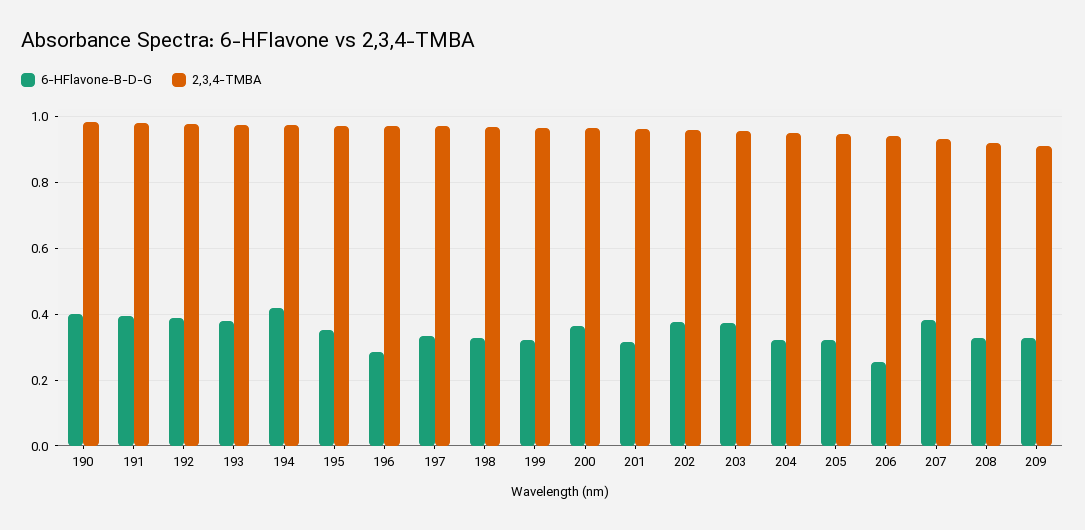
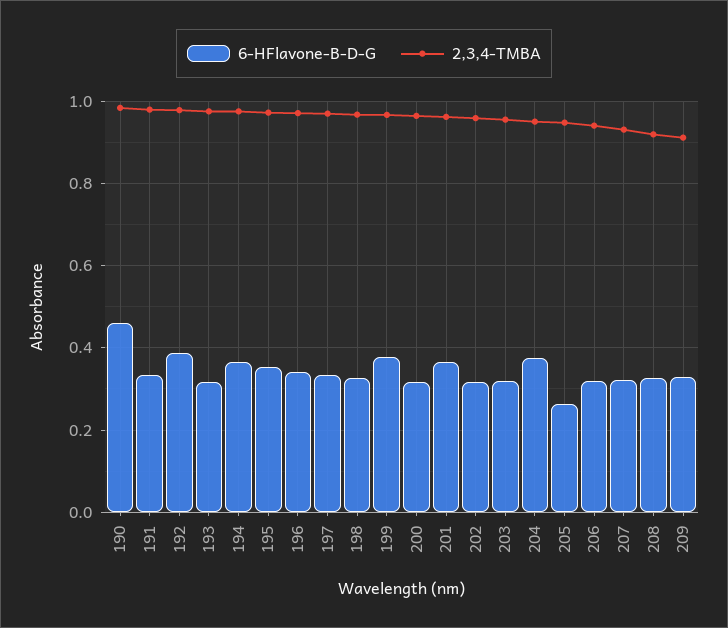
6-HFlavone-B-D-G, 190: 0.4 -> 0.46
6-HFlavone-B-D-G, 191: 0.4 -> 0.34
6-HFlavone-B-D-G, 193: 0.38 -> 0.32
6-HFlavone-B-D-G, 194: 0.42 -> 0.36
6-HFlavone-B-D-G, 196: 0.28 -> 0.34
6-HFlavone-B-D-G, 199: 0.32 -> 0.38
6-HFlavone-B-D-G, 200: 0.36 -> 0.32
6-HFlavone-B-D-G, 201: 0.32 -> 0.36
6-HFlavone-B-D-G, 202: 0.38 -> 0.32
6-HFlavone-B-D-G, 203: 0.38 -> 0.32
6-HFlavone-B-D-G, 204: 0.32 -> 0.38
6-HFlavone-B-D-G, 205: 0.32 -> 0.26
6-HFlavone-B-D-G, 206: 0.26 -> 0.32
6-HFlavone-B-D-G, 207: 0.38 -> 0.32

